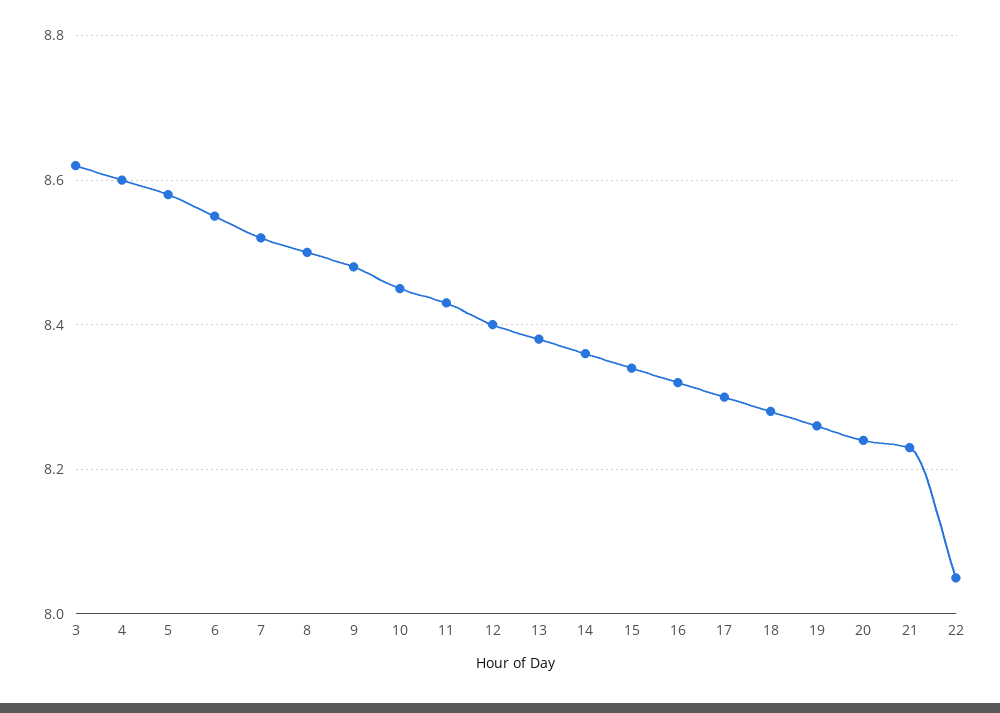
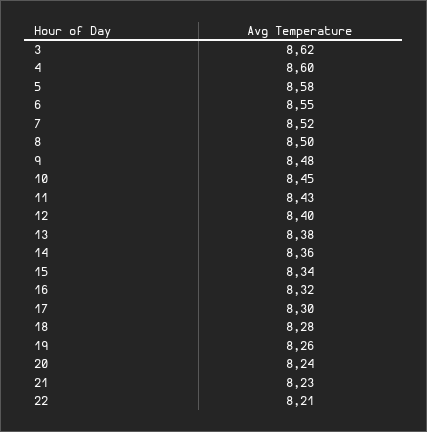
22: 8.05 -> 8.21

